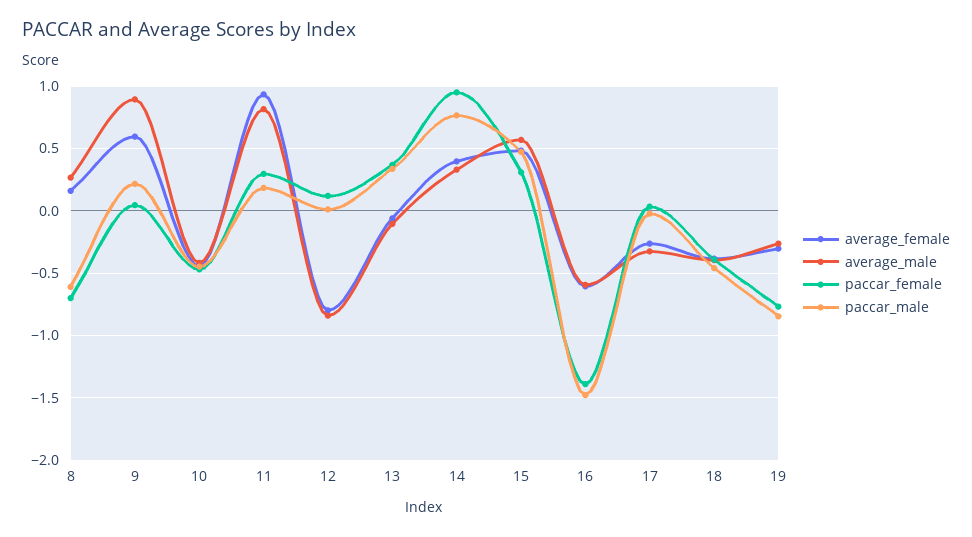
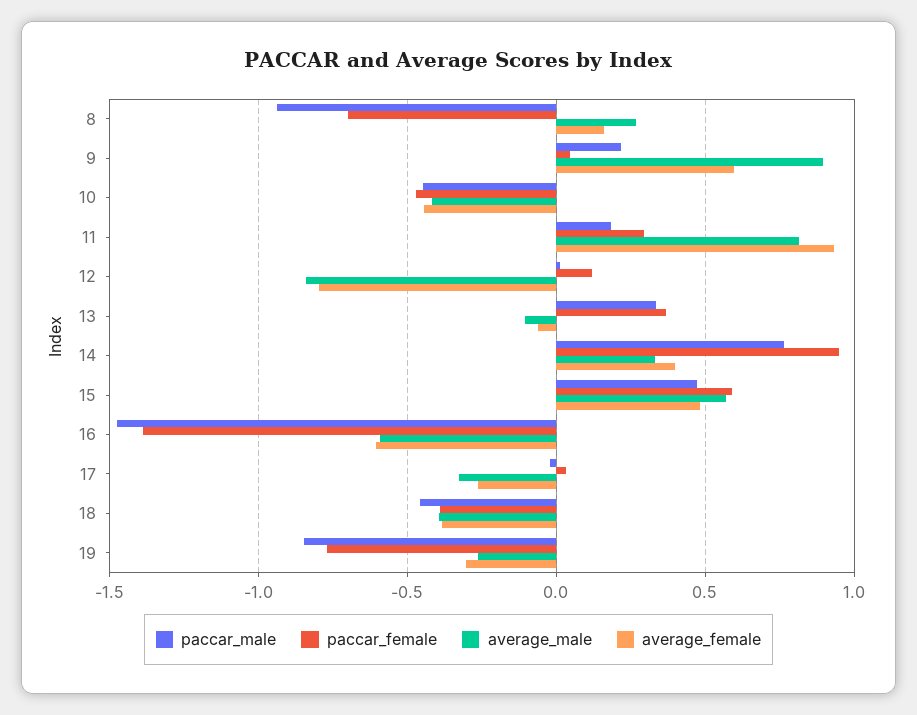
paccar_male, 8: -0.6 -> -0.95
paccar_female, 15: 0.3 -> 0.6

